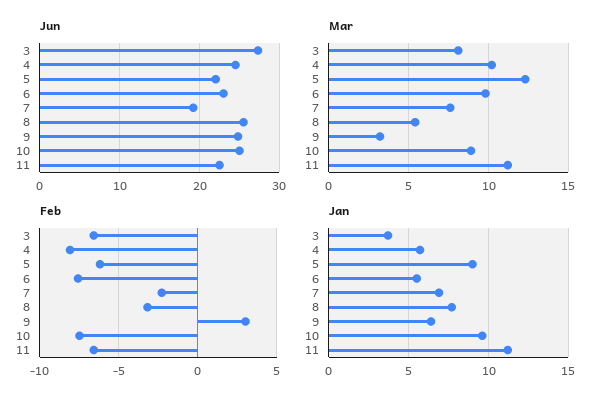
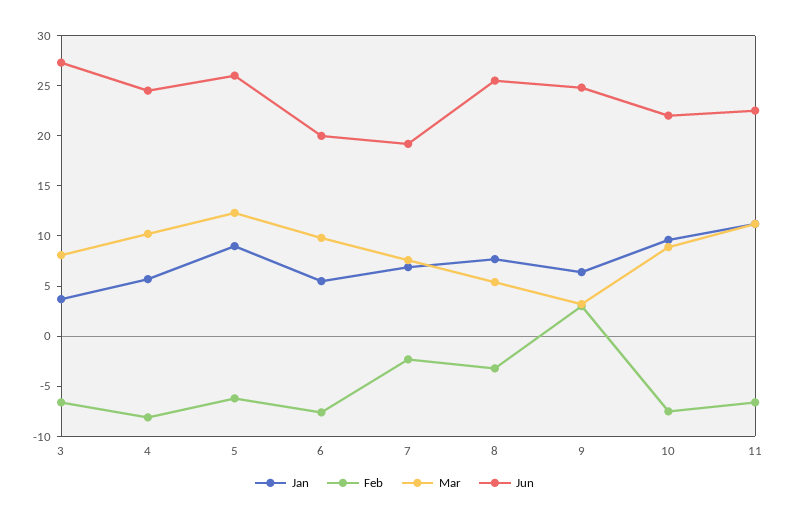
Jun, 5: 22 -> 26
Jun, 6: 23 -> 20
Jun, 10: 25 -> 22

